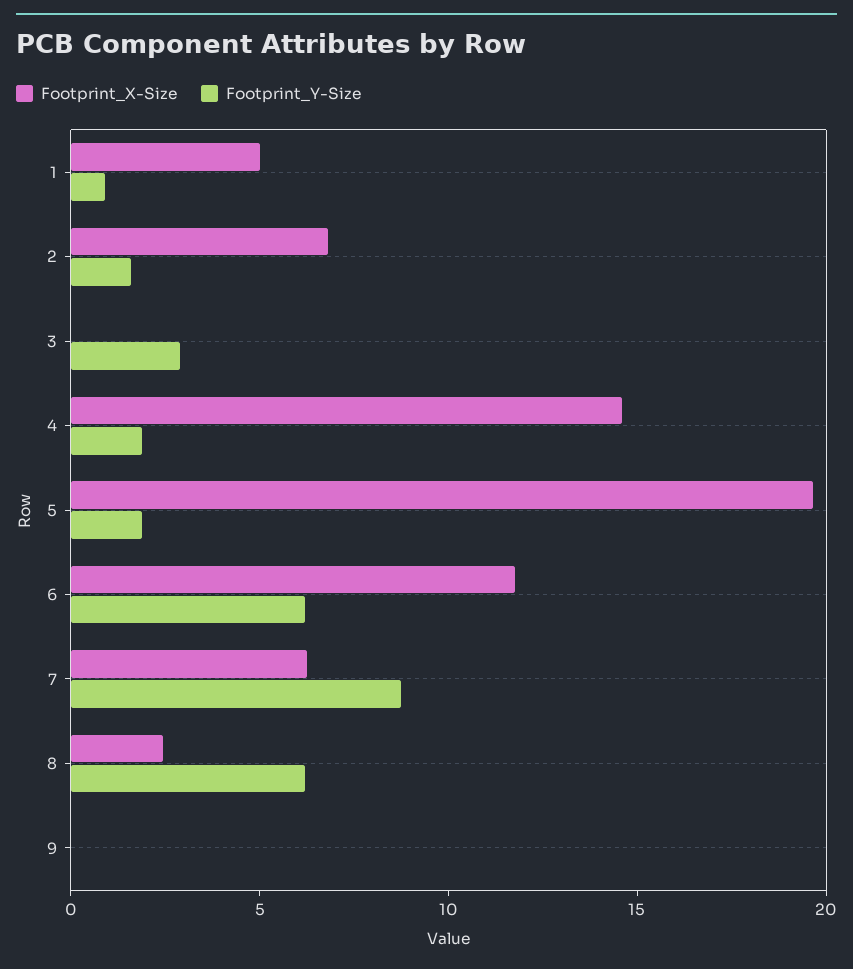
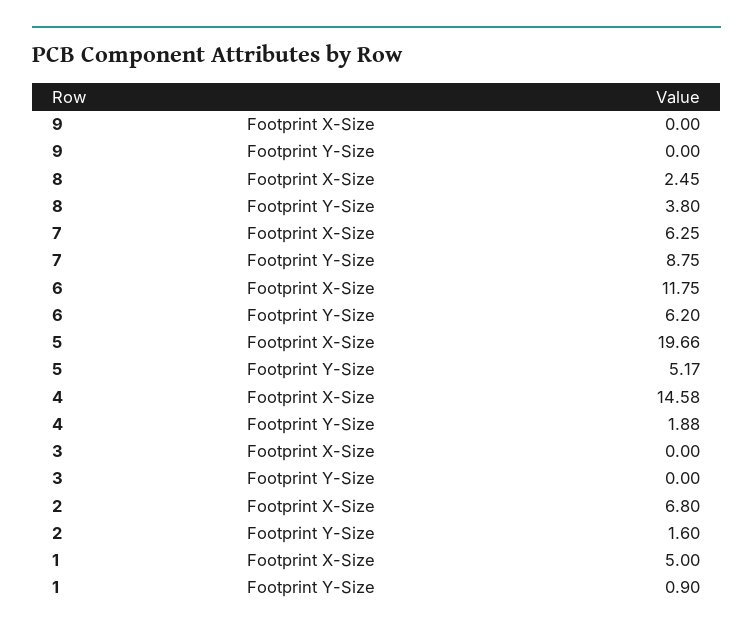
Footprint_Y-Size, 3: 3 -> 0
Footprint_Y-Size, 5: 2 -> 5.17
Footprint_Y-Size, 8: 6 -> 3.8

